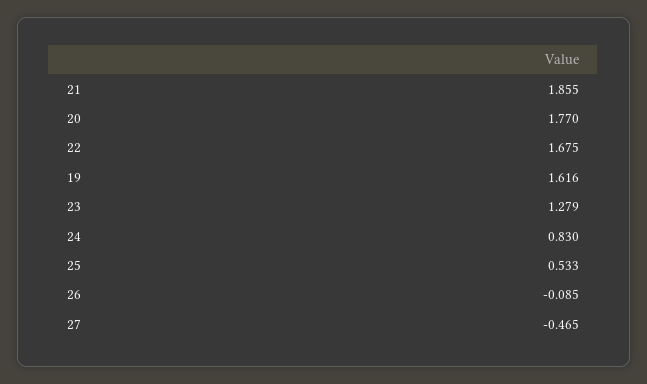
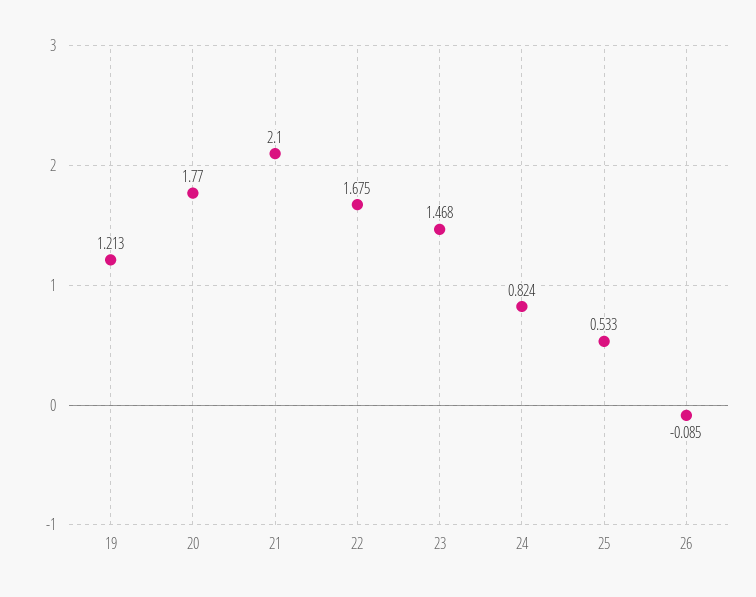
21: 1.855 -> 2.1
19: 1.616 -> 1.213
23: 1.279 -> 1.468
24: 0.83 -> 0.824
27: -0.465 -> none

